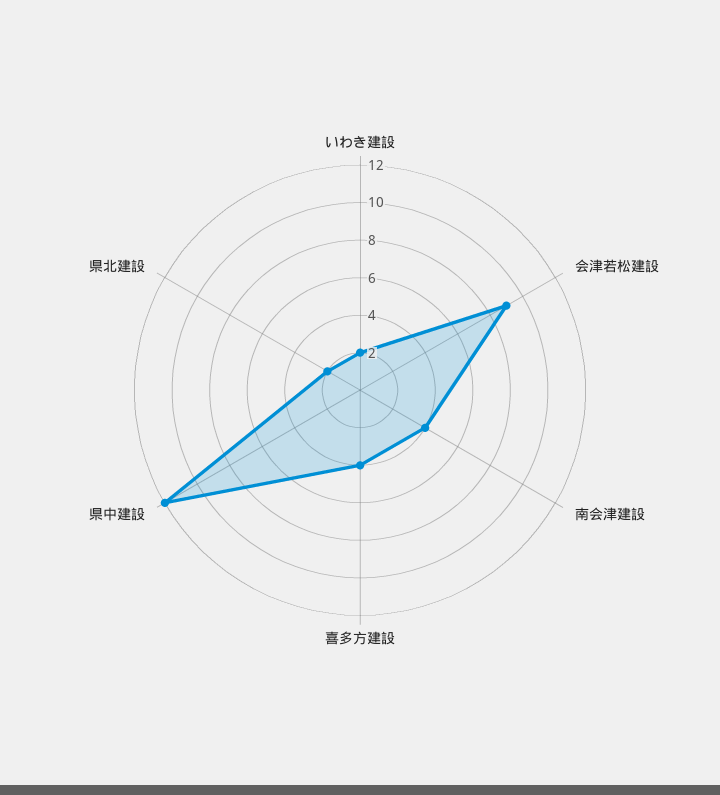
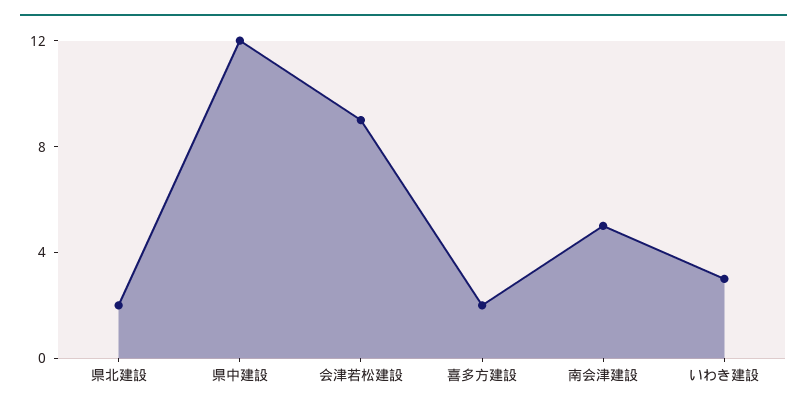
いわき建設: 2 -> 3
南会津建設: 4 -> 5
喜多方建設: 4 -> 2

